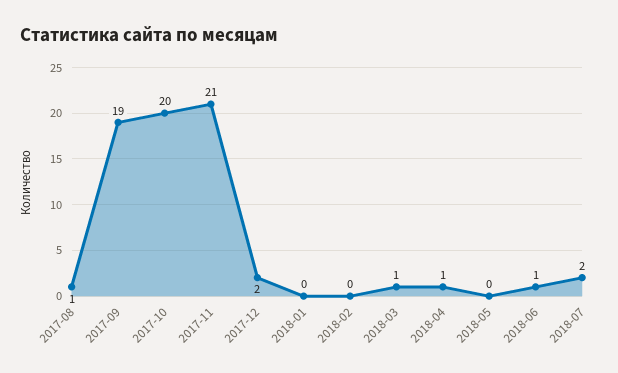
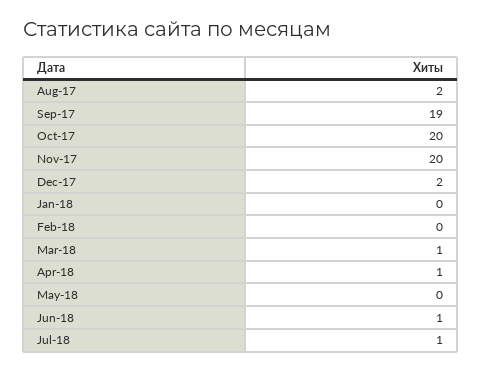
2017-08: 1 -> 2
2017-11: 21 -> 20
2018-07: 2 -> 1

